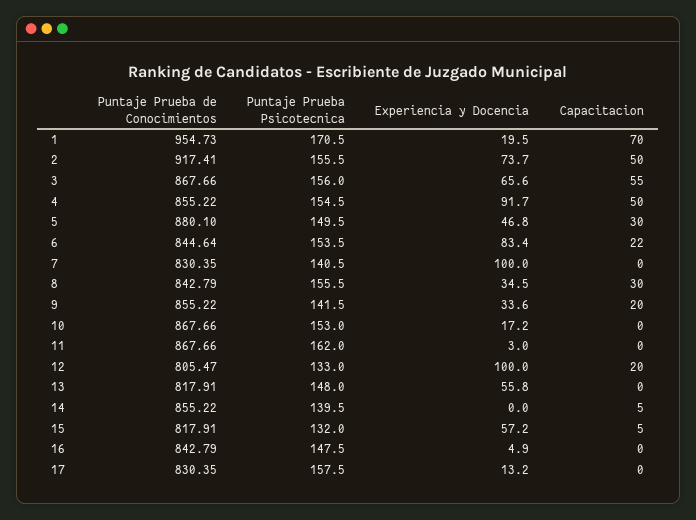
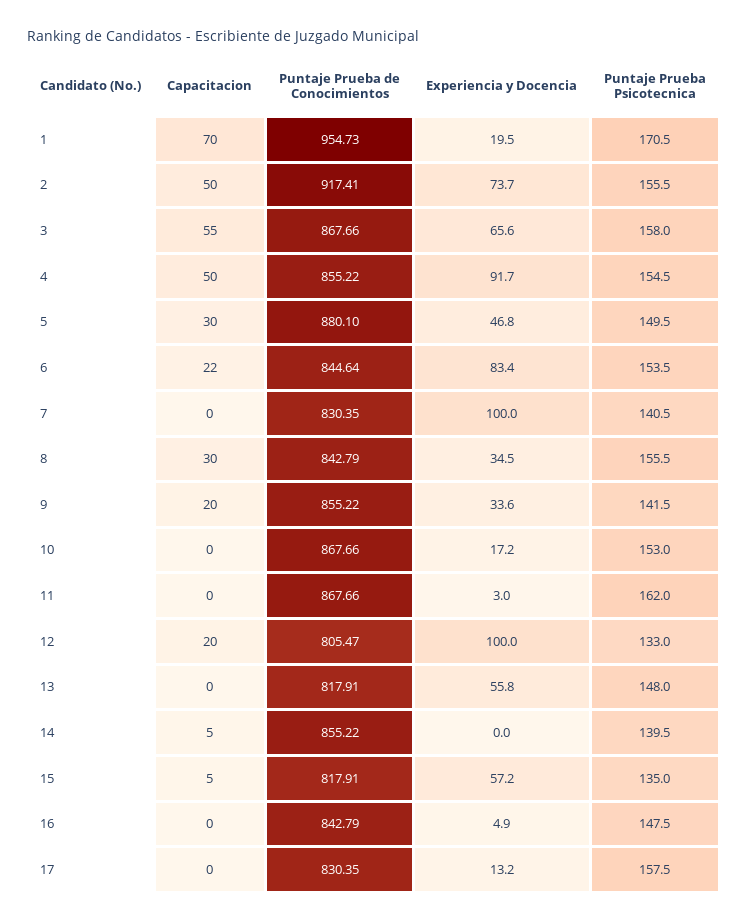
Puntaje Prueba Psicotecnica, 3: 156 -> 158
Puntaje Prueba Psicotecnica, 15: 132 -> 135

